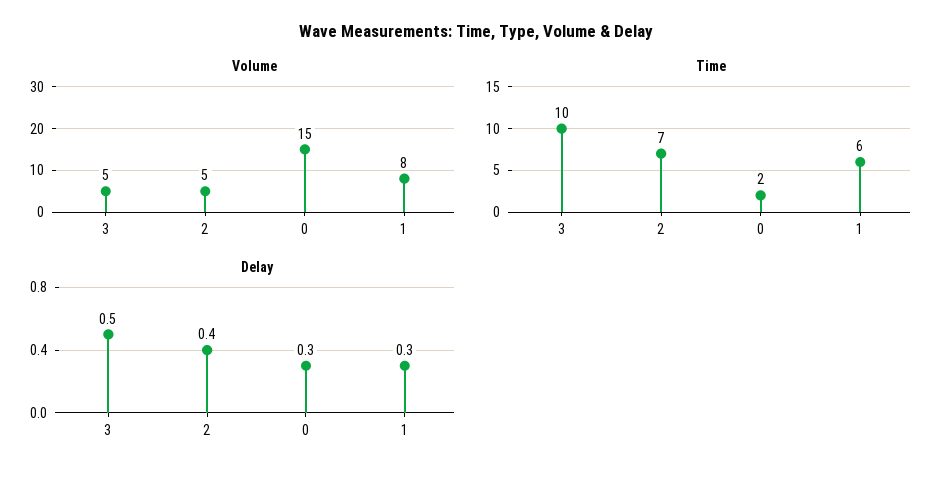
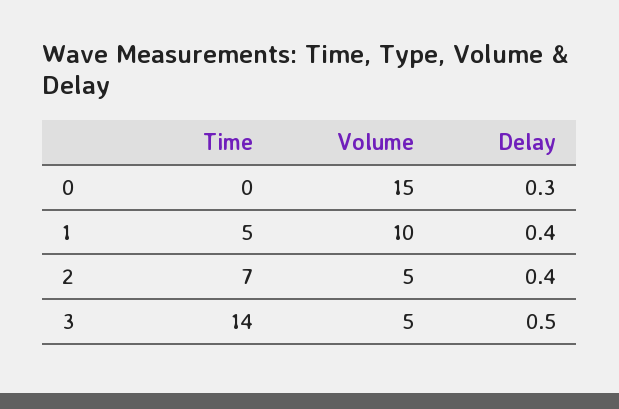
Volume, 1: 8 -> 10
Time, 3: 10 -> 14
Time, 0: 2 -> 0
Time, 1: 6 -> 5
Delay, 1: 0.3 -> 0.4

